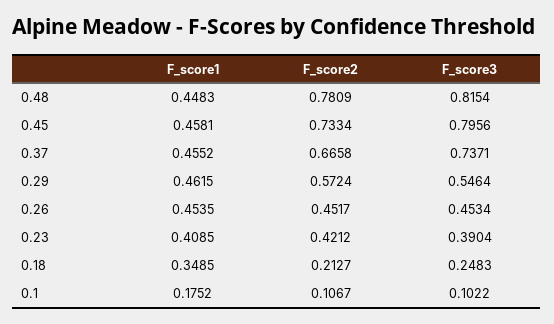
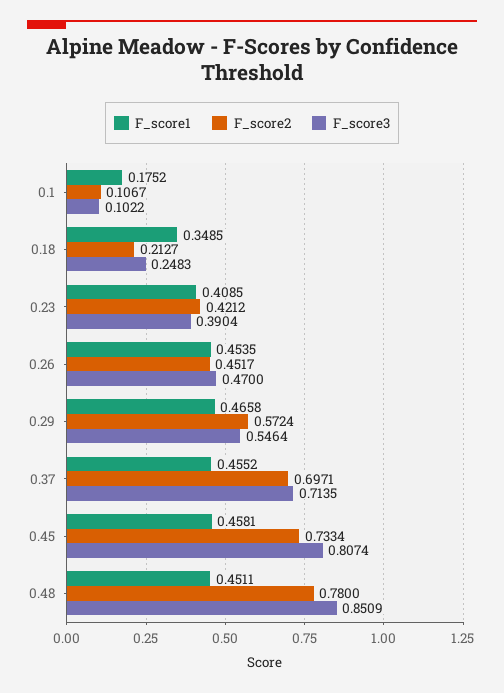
F_score1, 0.48: 0.4483 -> 0.4511
F_score2, 0.48: 0.7809 -> 0.78
F_score3, 0.48: 0.8154 -> 0.8509
F_score3, 0.45: 0.7956 -> 0.8074
F_score2, 0.37: 0.6658 -> 0.6971
F_score3, 0.37: 0.7371 -> 0.7135
F_score1, 0.29: 0.4615 -> 0.4658
F_score3, 0.26: 0.4534 -> 0.47

